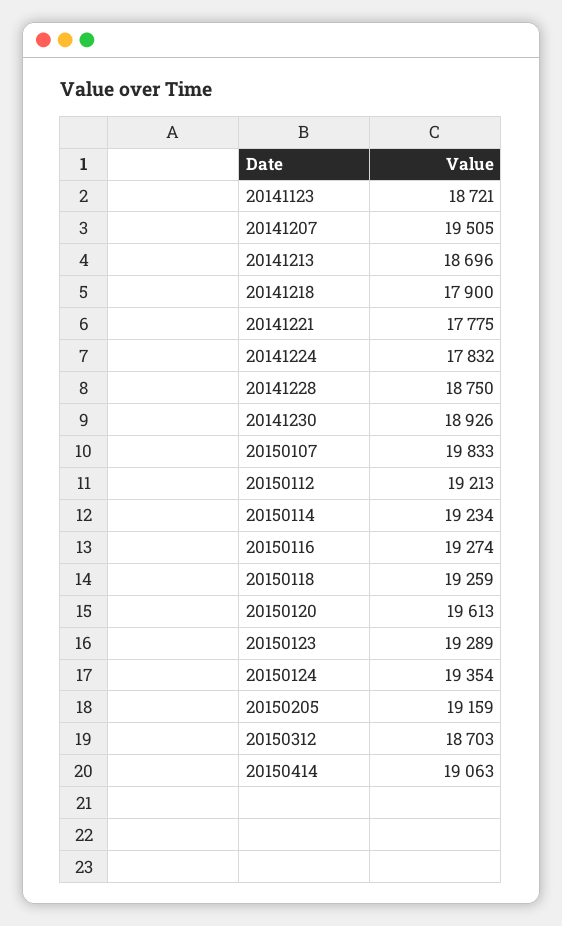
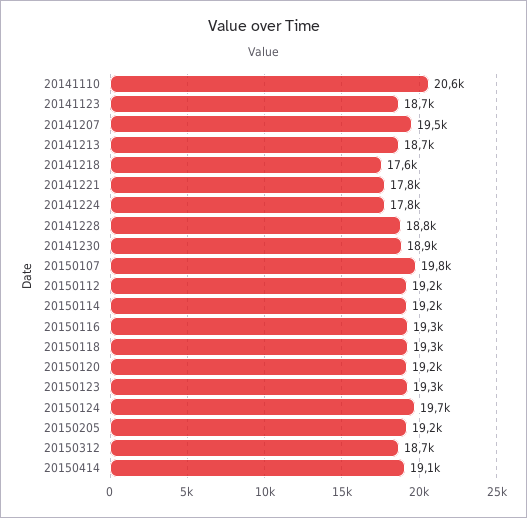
20141218: 17900 -> 17600
20150120: 19613 -> 19200
20150124: 19354 -> 19700
20141110: none -> 20600

